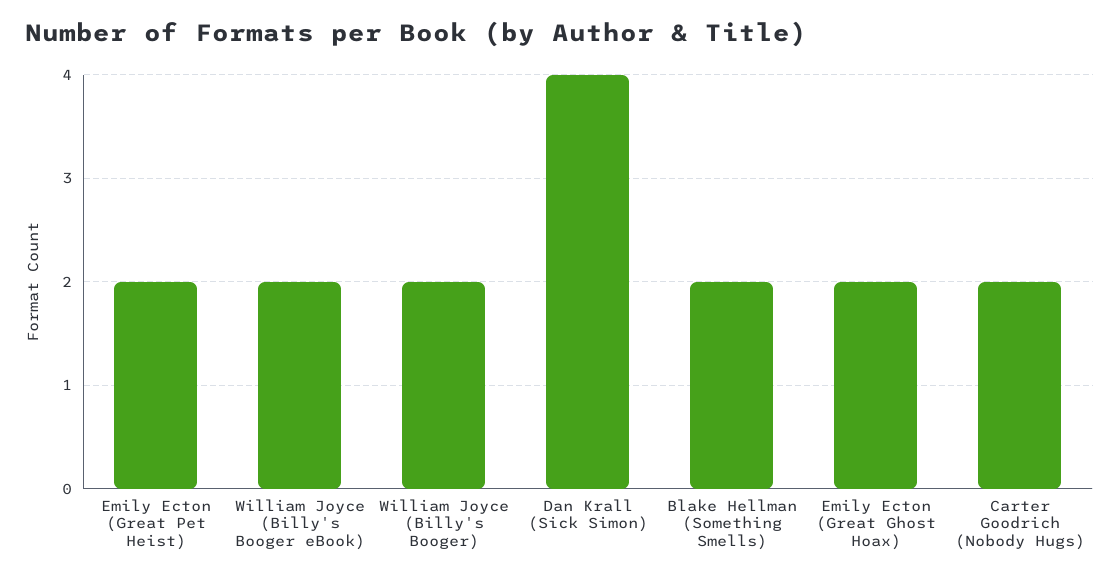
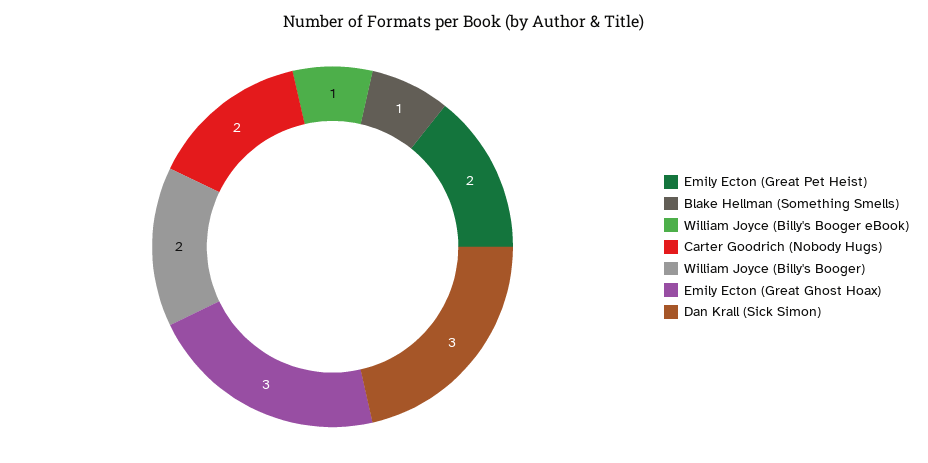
William Joyce (Billy's Booger eBook): 2 -> 1
Dan Krall (Sick Simon): 4 -> 3
Blake Hellman (Something Smells): 2 -> 1
Emily Ecton (Great Ghost Hoax): 2 -> 3

